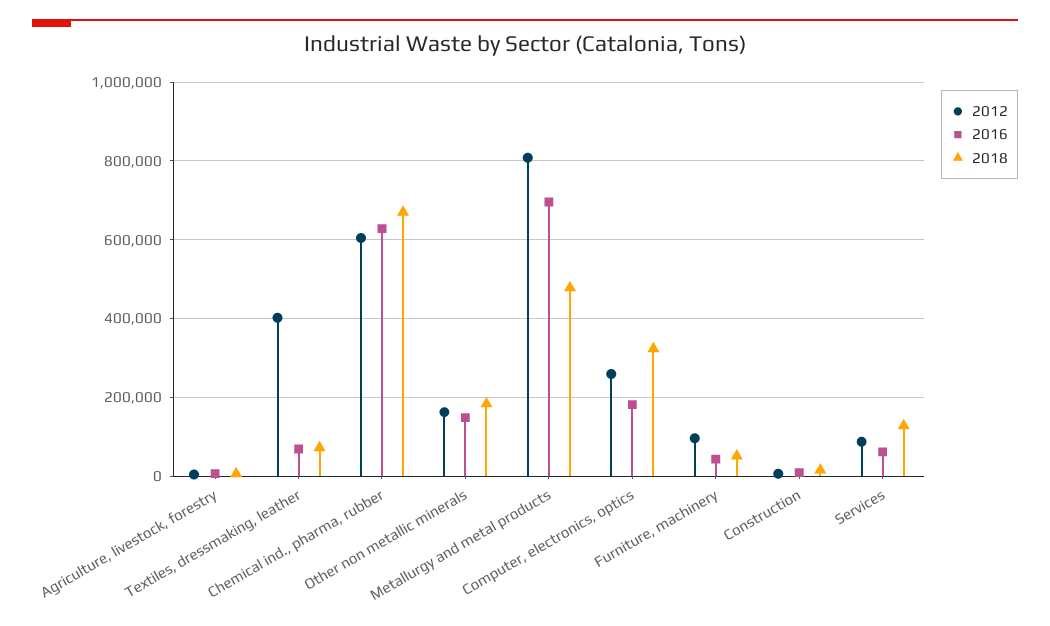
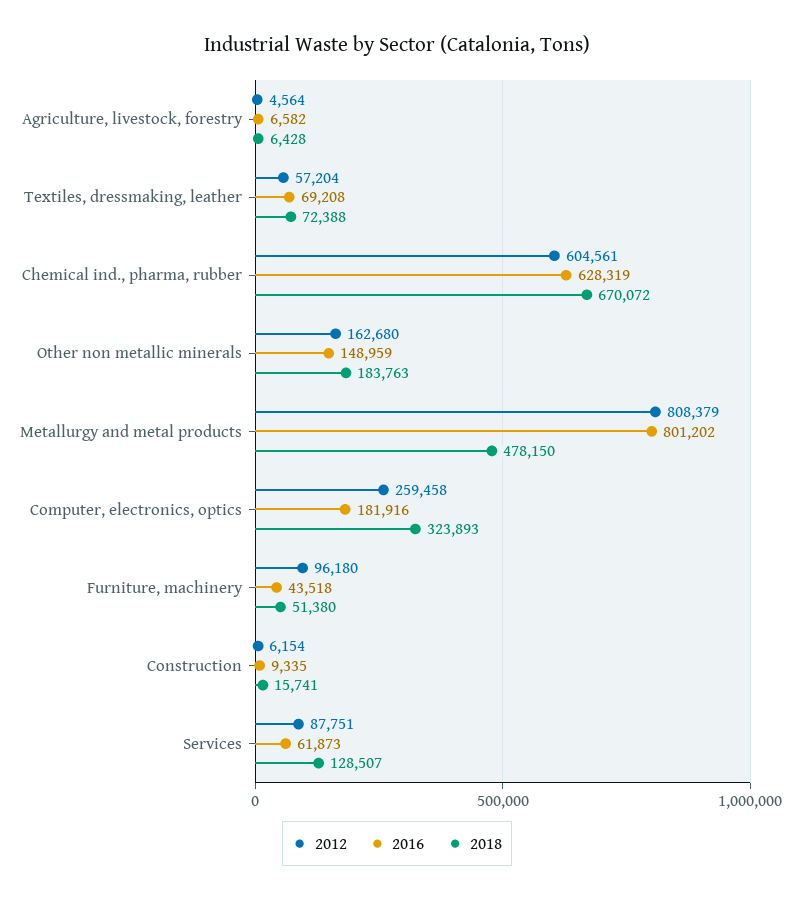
2012, Textiles, dressmaking, leather: 400000 -> 57204
2016, Metallurgy and metal products: 700000 -> 801202

